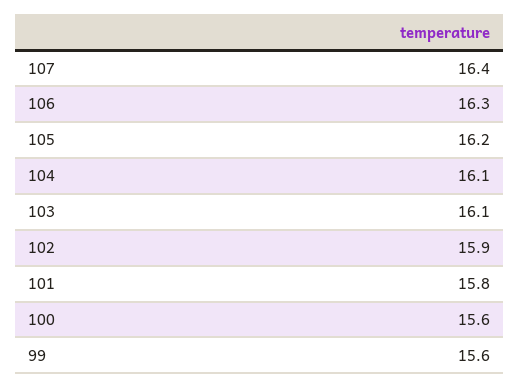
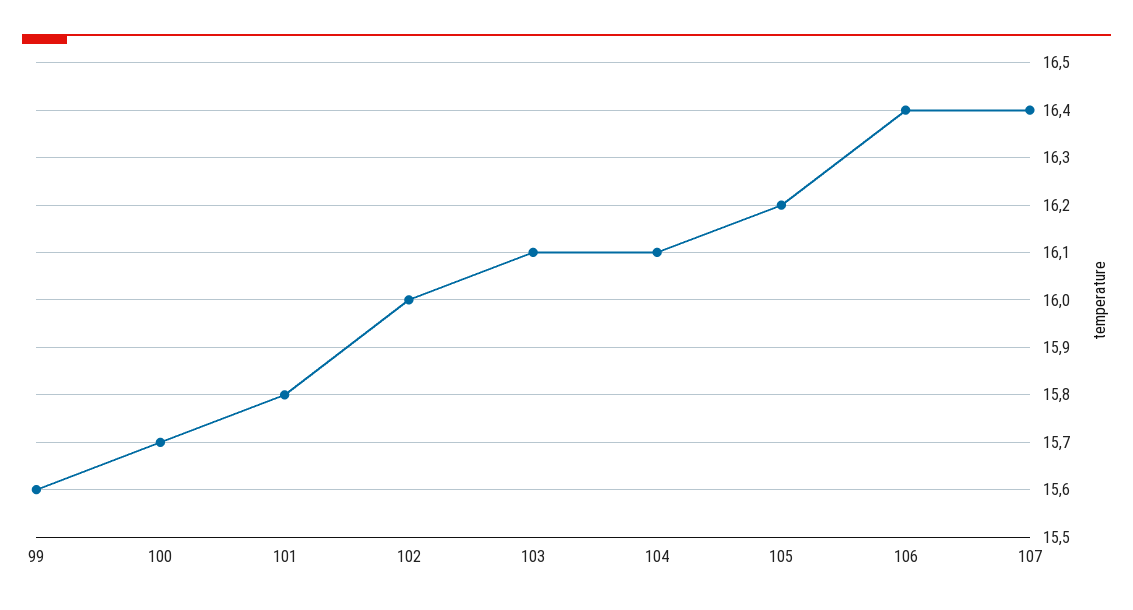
106: 16.3 -> 16.4
102: 15.9 -> 16
100: 15.6 -> 15.7

